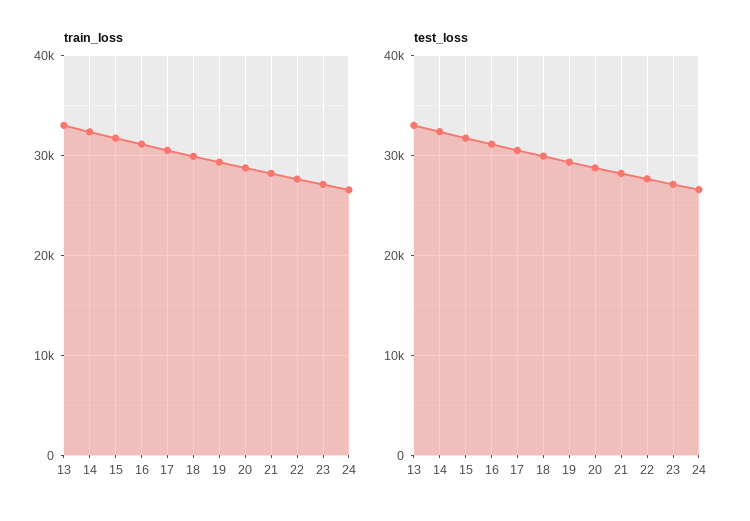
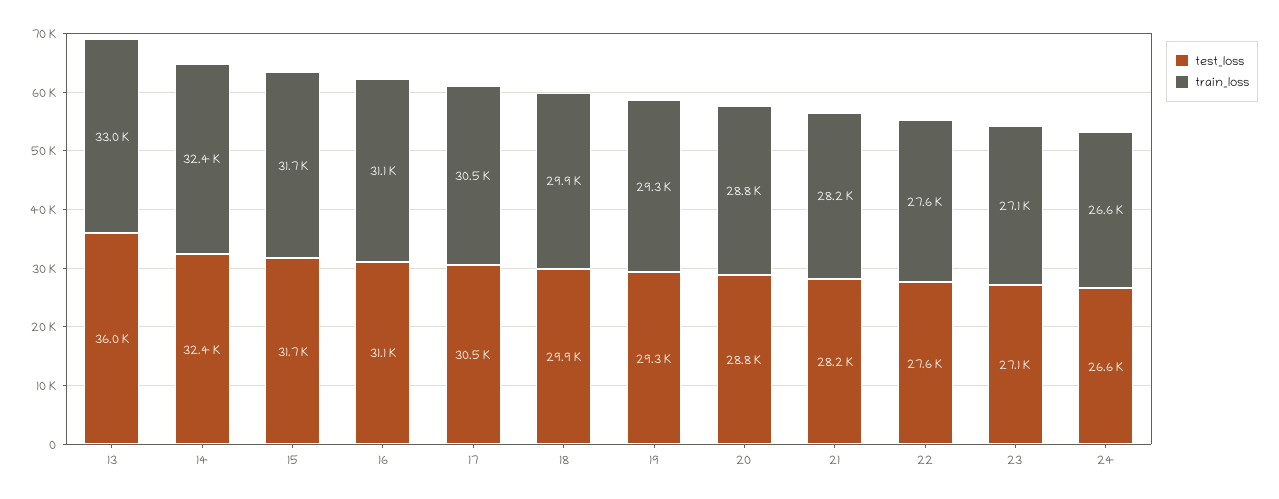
test_loss, 13: 33000 -> 36000

